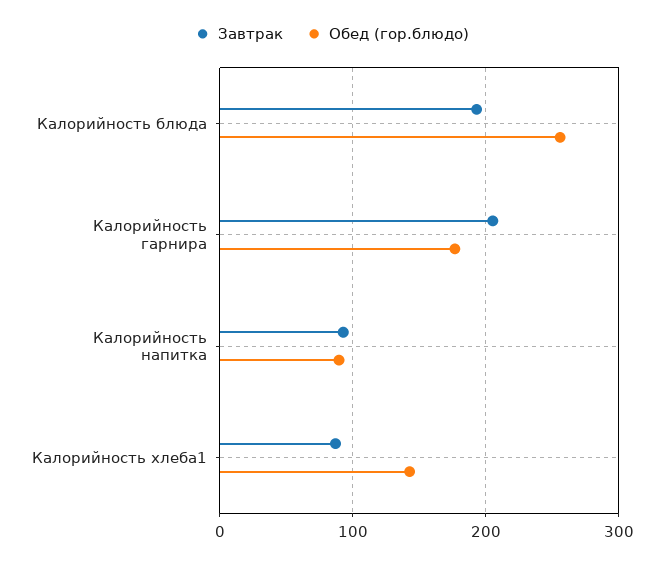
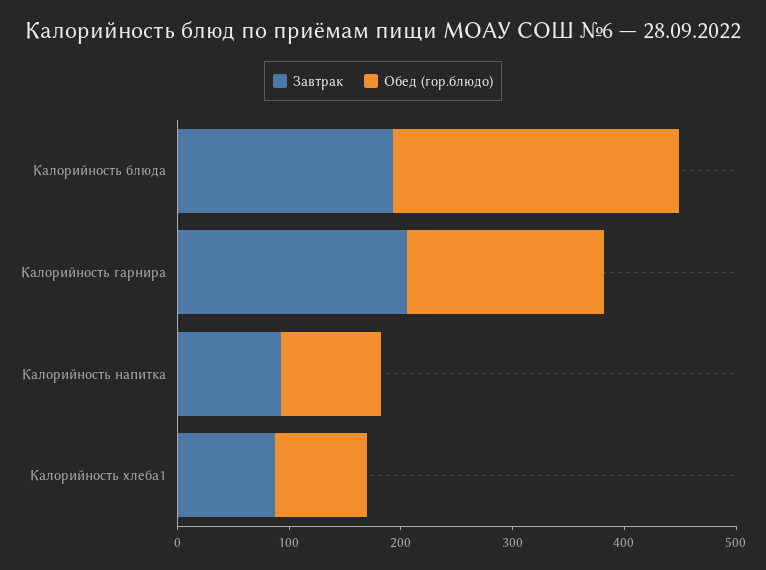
Обед (гор.блюдо), Калорийность хлеба1: 140 -> 80

